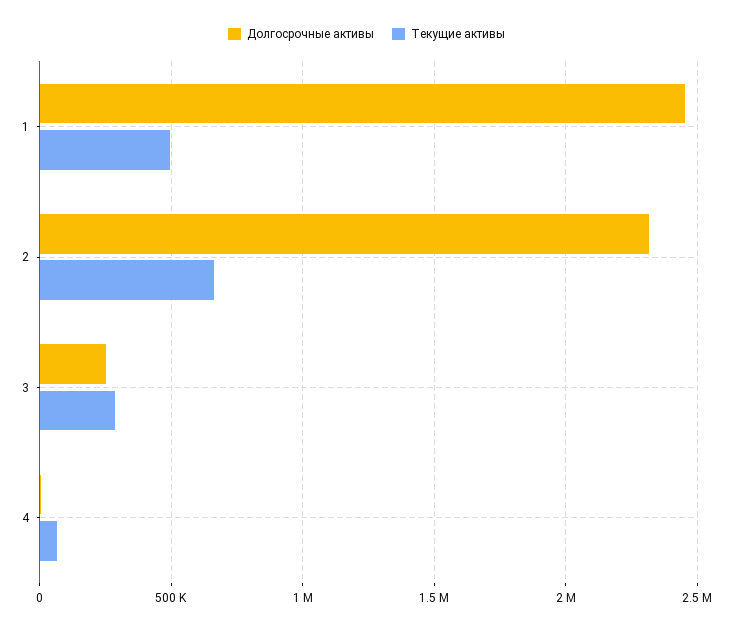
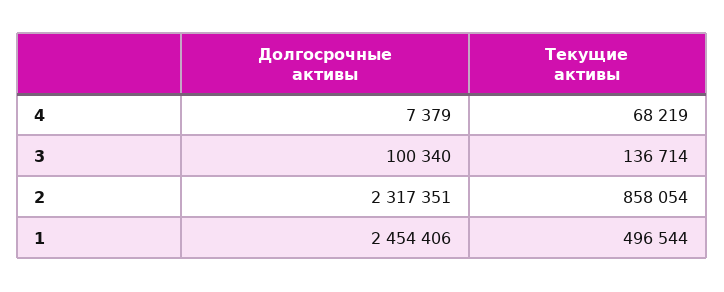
Текущие активы, 2: 650000 -> 858054
Долгосрочные активы, 3: 250000 -> 100340
Текущие активы, 3: 300000 -> 136714

